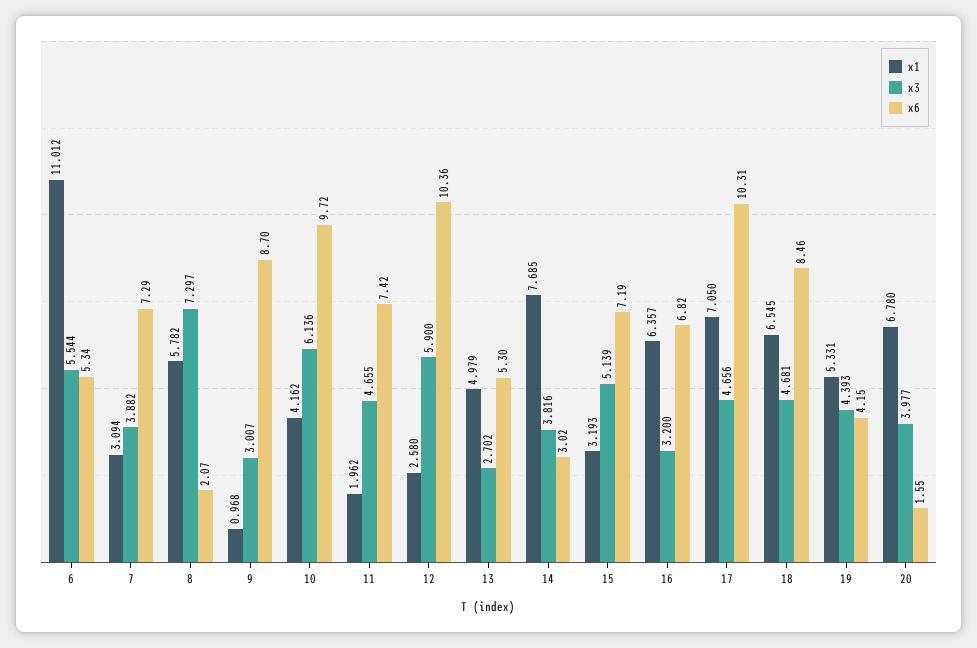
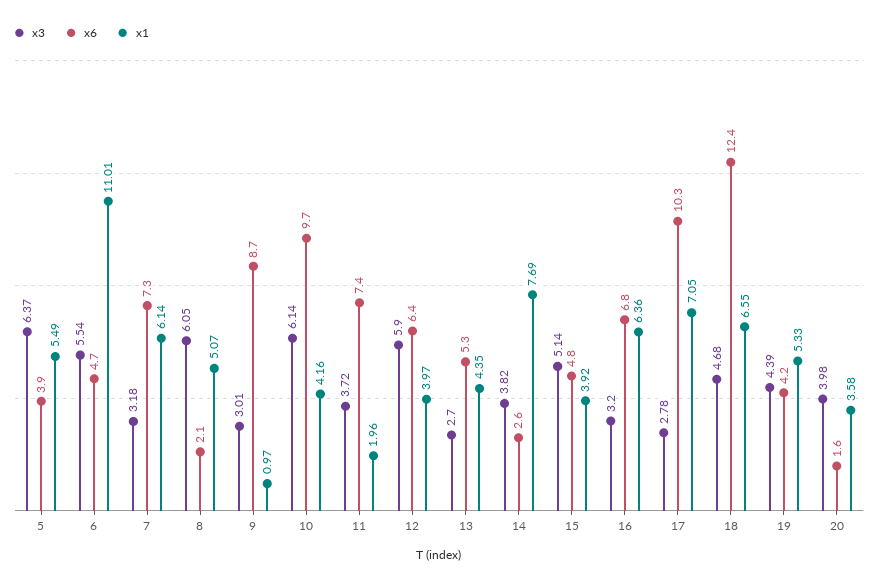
x6, 6: 5.34 -> 4.7
x1, 7: 3.094 -> 6.14
x3, 7: 3.882 -> 3.18
x1, 8: 5.782 -> 5.07
x3, 8: 7.297 -> 6.05
x3, 11: 4.655 -> 3.72
x1, 12: 2.58 -> 3.97
x6, 12: 10.36 -> 6.4
x1, 13: 4.979 -> 4.35
x6, 14: 3.02 -> 2.6
x1, 15: 3.193 -> 3.92
x6, 15: 7.19 -> 4.8
x3, 17: 4.656 -> 2.78
x6, 18: 8.46 -> 12.4
x1, 20: 6.78 -> 3.58
x3, 5: none -> 6.37
x6, 5: none -> 3.9
x1, 5: none -> 5.49

